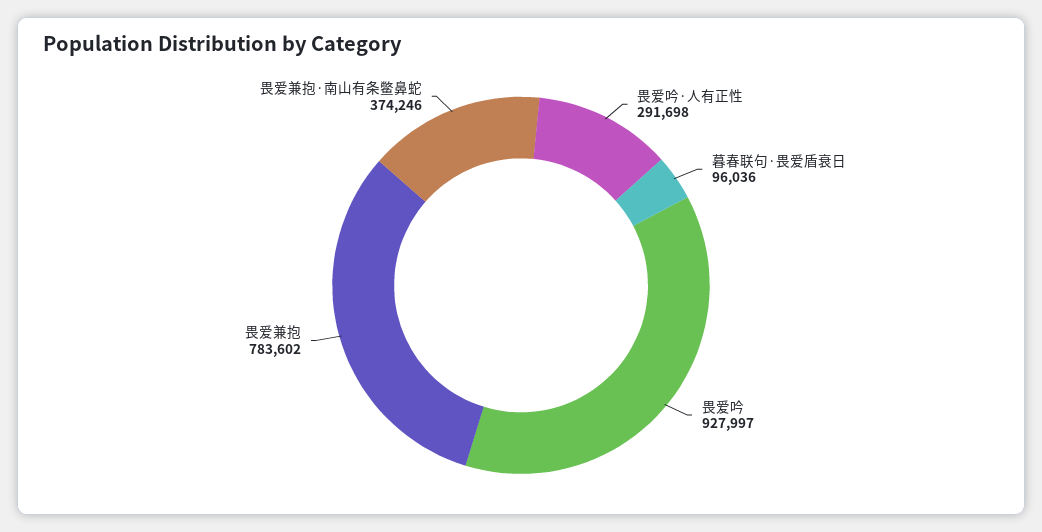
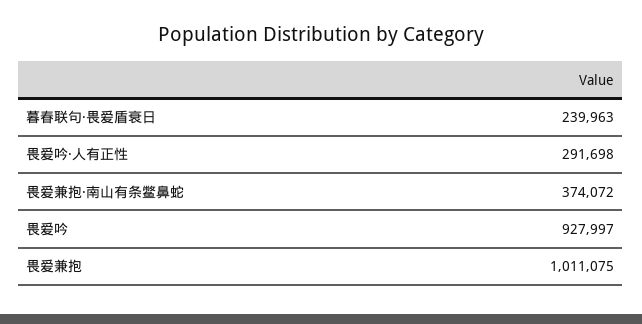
暮春联句·畏爱盾衰日: 96036 -> 239963
畏爱兼抱: 783602 -> 1011075
畏爱兼抱·南山有条鳖鼻蛇: 374246 -> 374072

